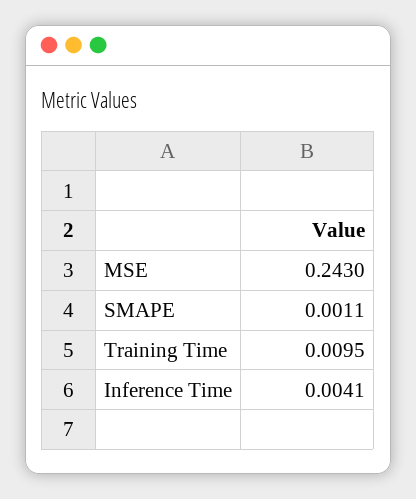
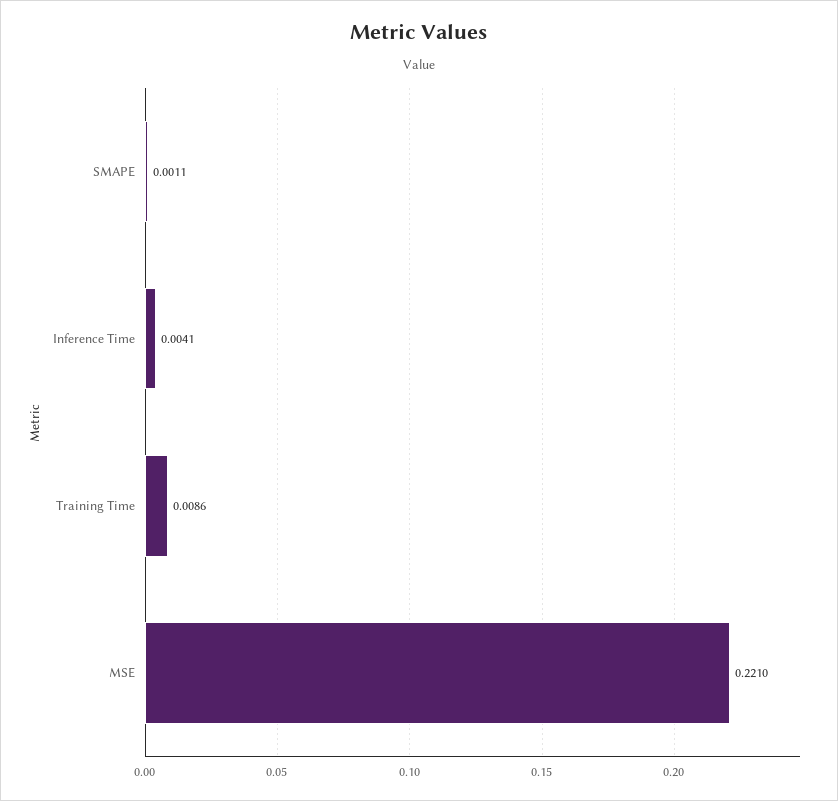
MSE: 0.243 -> 0.221
Training Time: 0.0095 -> 0.0086

